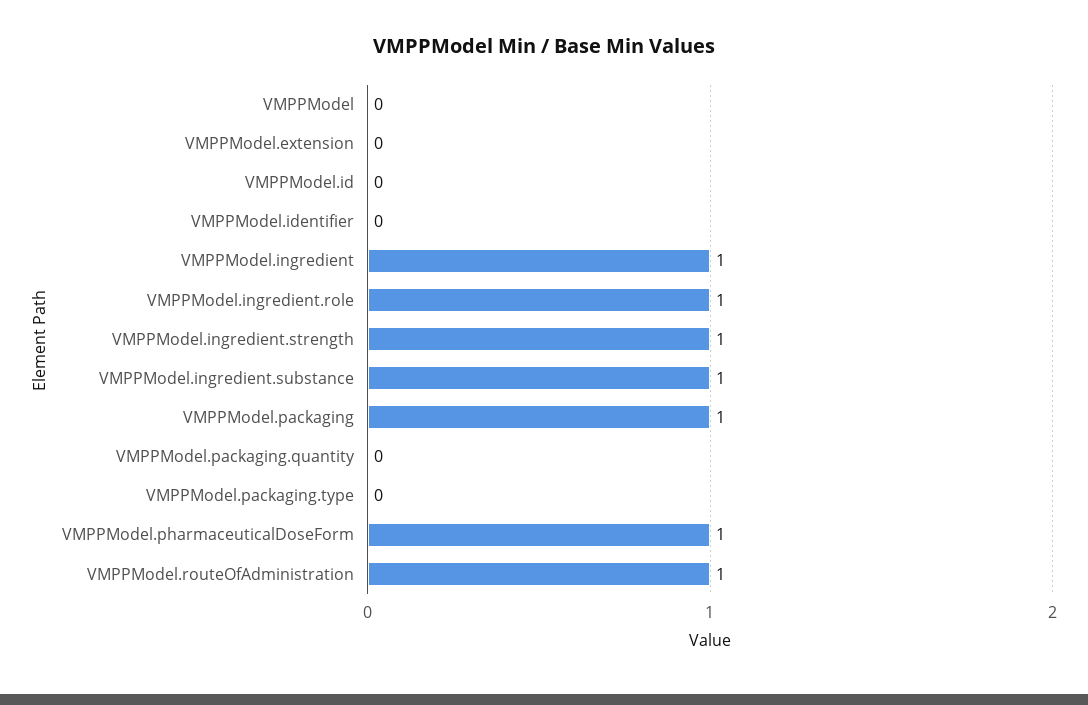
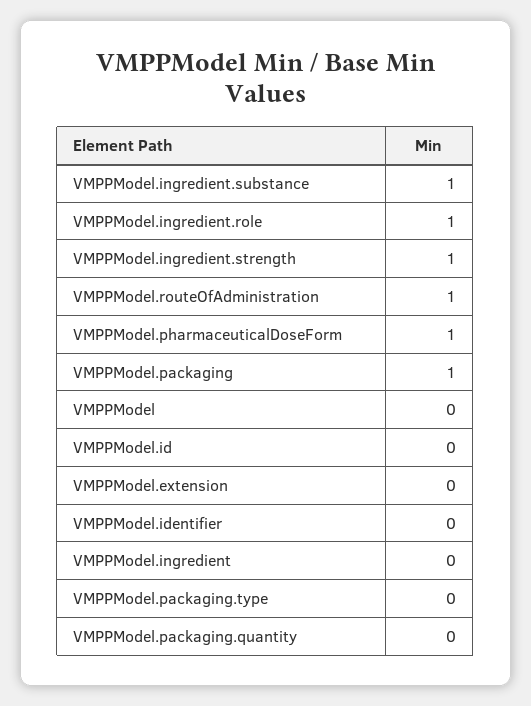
VMPPModel.ingredient: 1 -> 0

